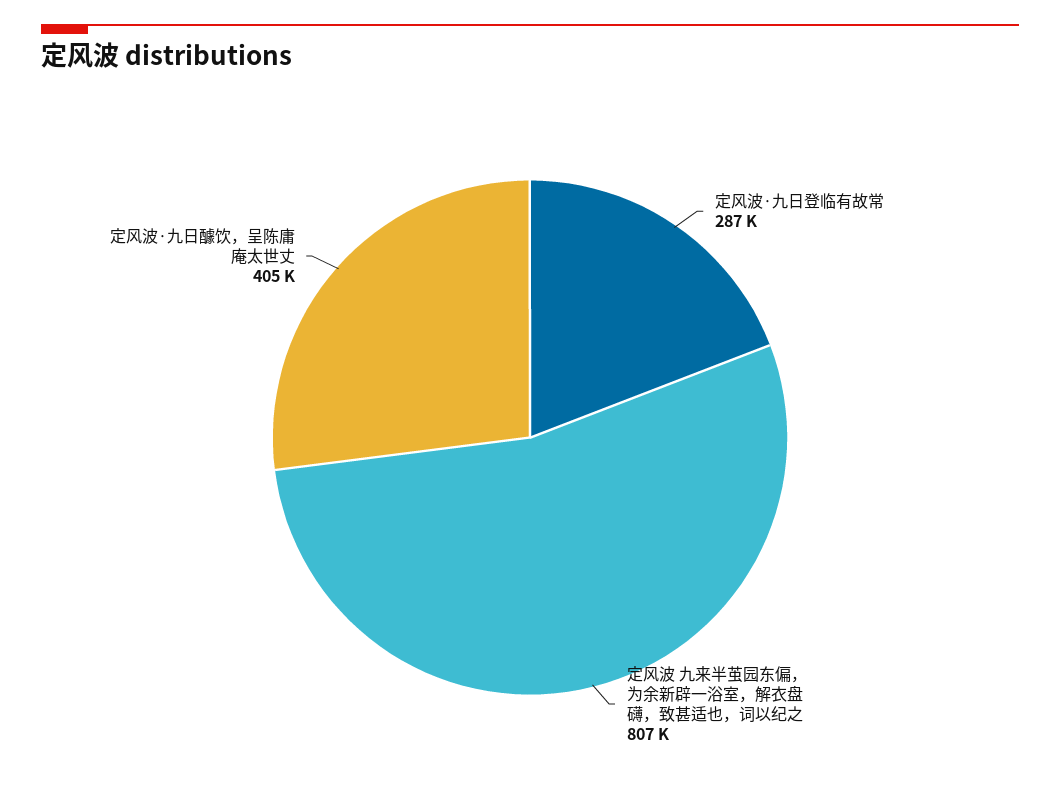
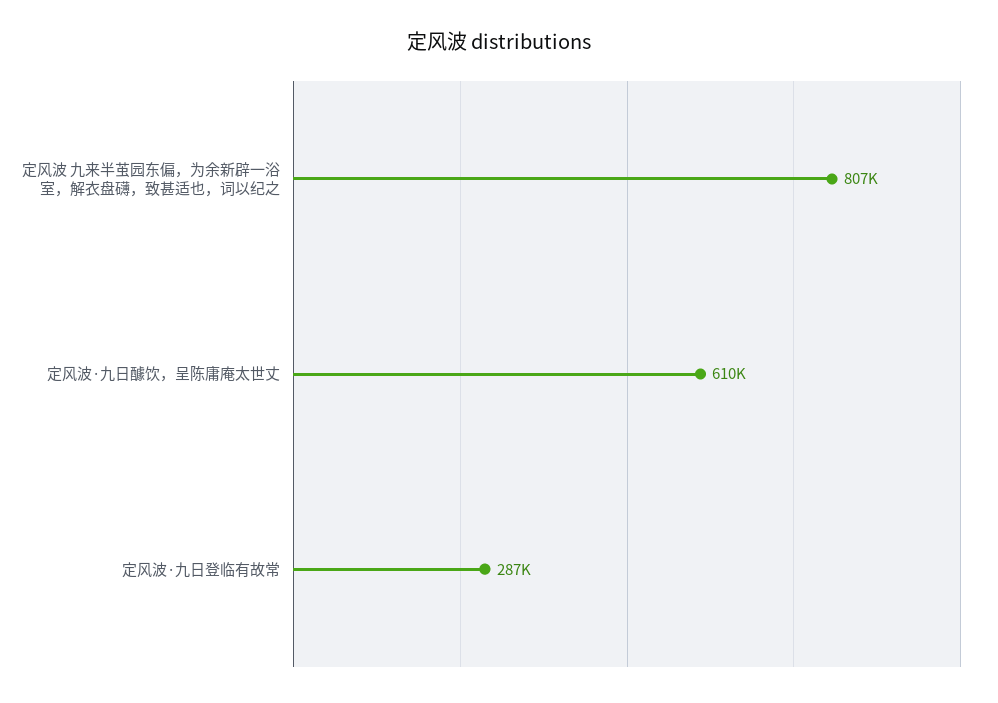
定风波·九日醵饮，呈陈庸庵太世丈: 405000 -> 610000

